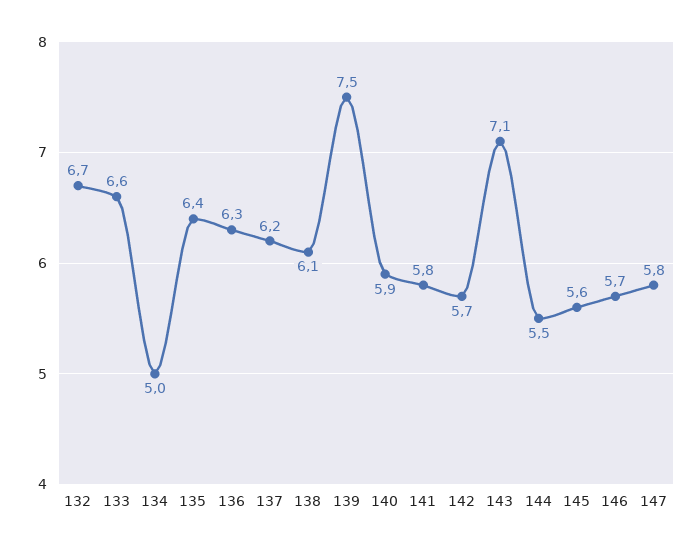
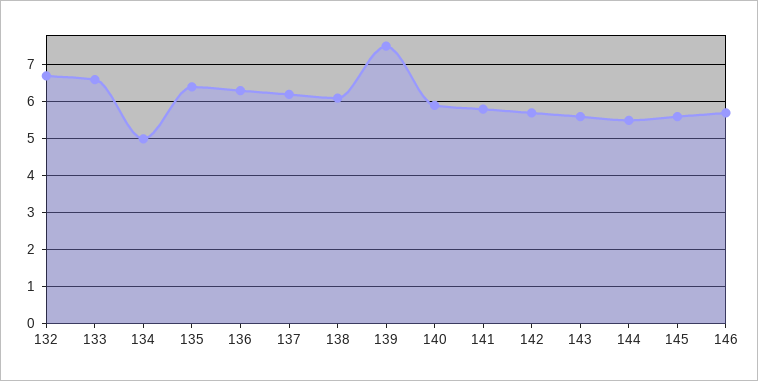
143: 7.1 -> 5.5
147: 5.8 -> none

